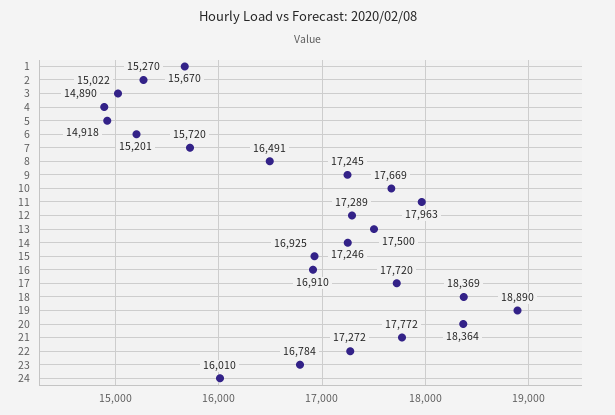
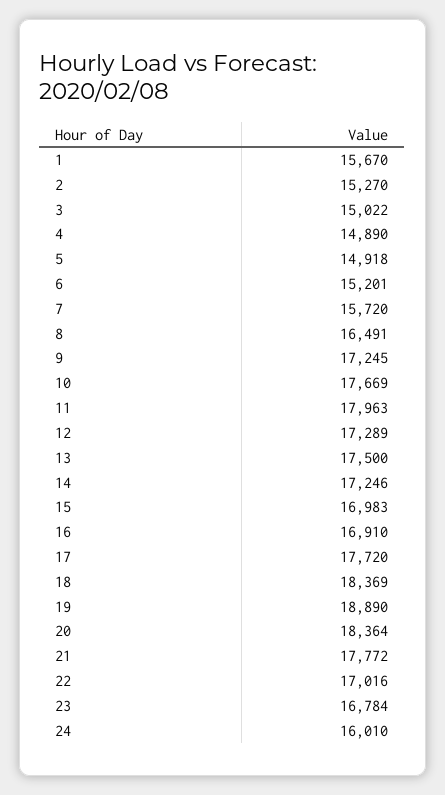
15: 16925 -> 16983
22: 17272 -> 17016

